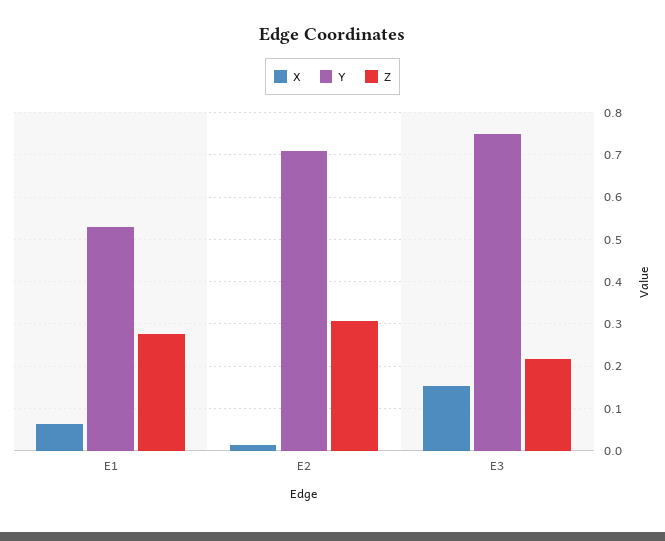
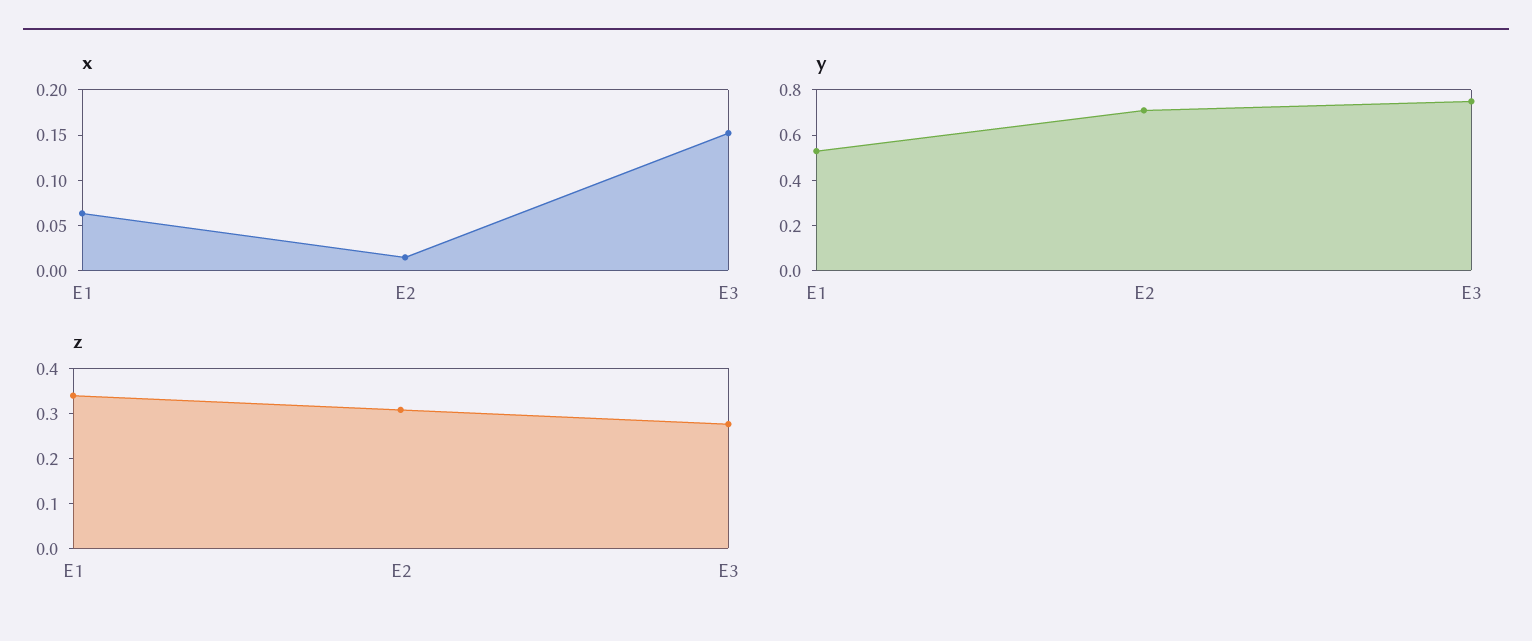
Z, E1: 0.28 -> 0.34
Z, E3: 0.22 -> 0.28

